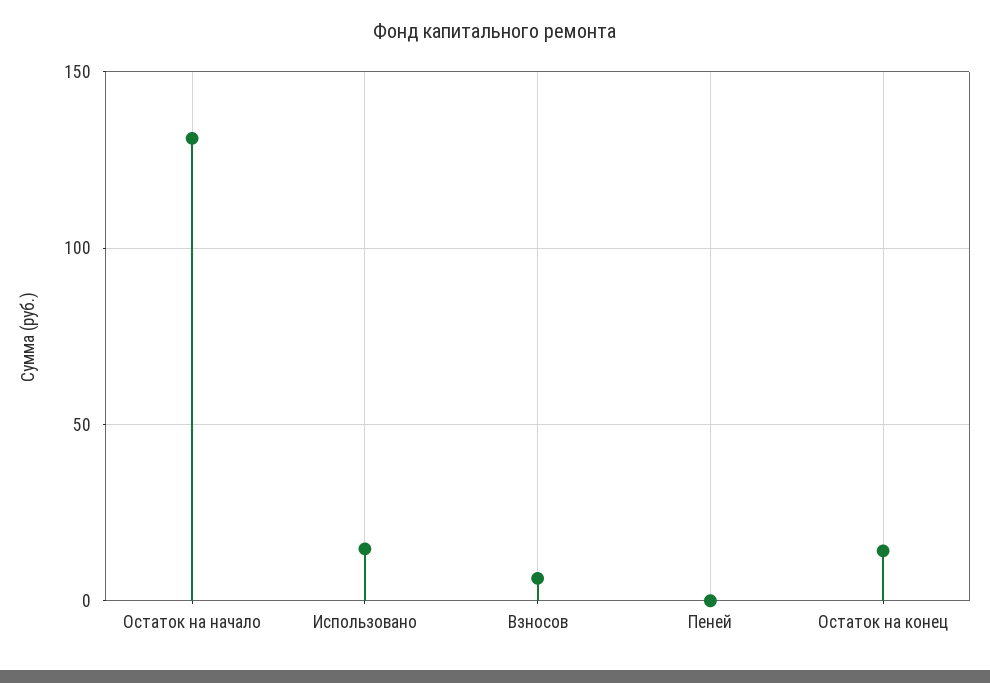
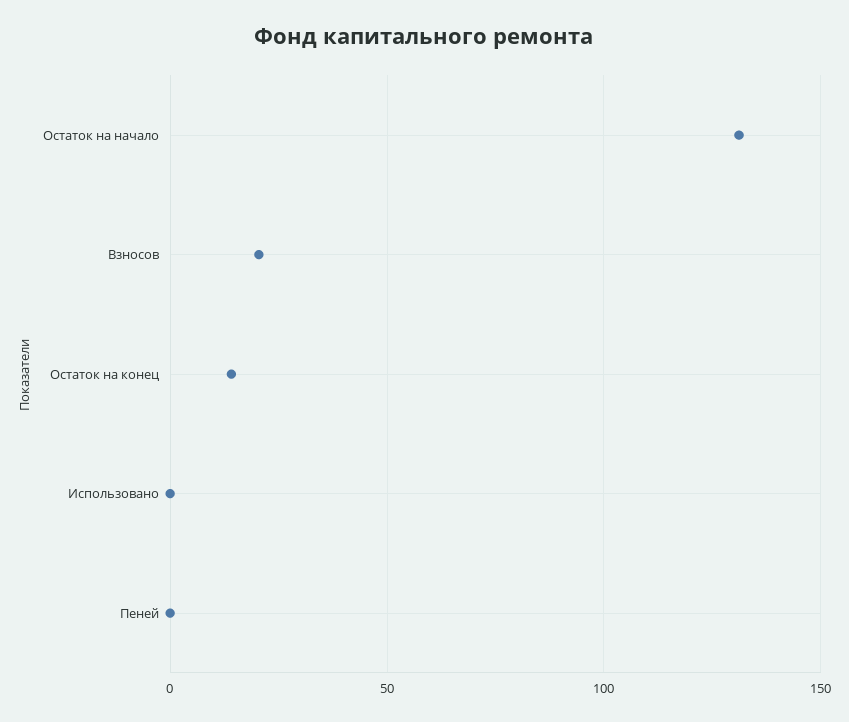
Использовано: 15 -> 0
Взносов: 5 -> 20

